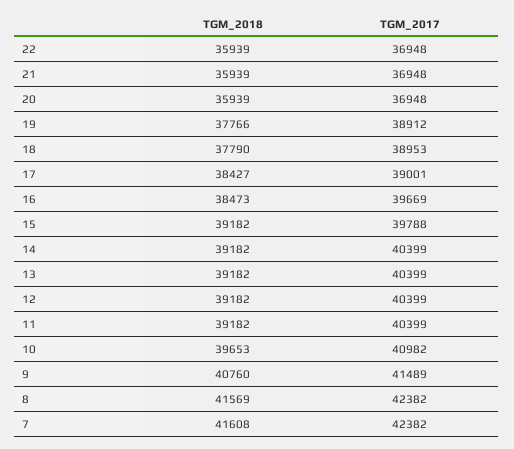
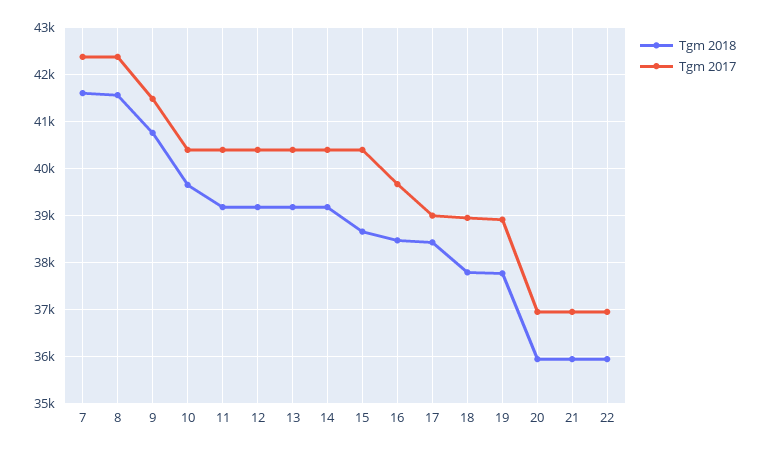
TGM_2018, 15: 39182 -> 38600
TGM_2017, 15: 39788 -> 40400
TGM_2017, 10: 40982 -> 40400

